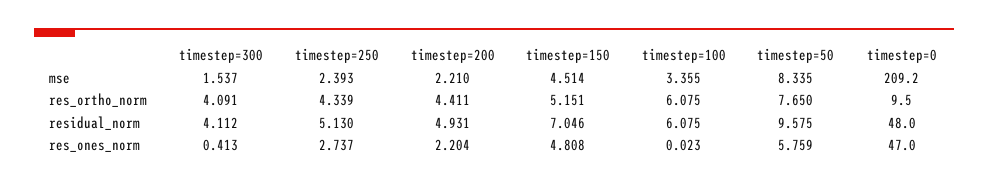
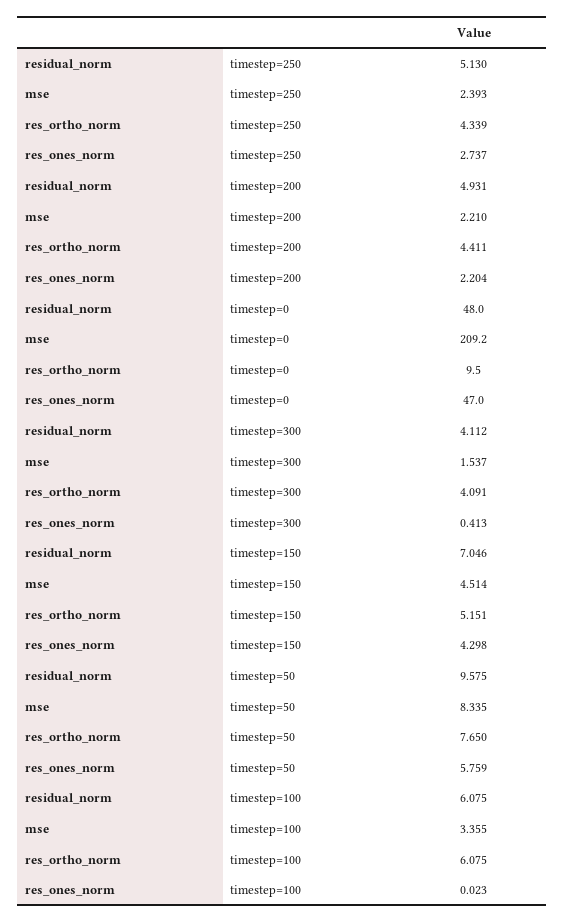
timestep=150, res_ones_norm: 4.808 -> 4.298

